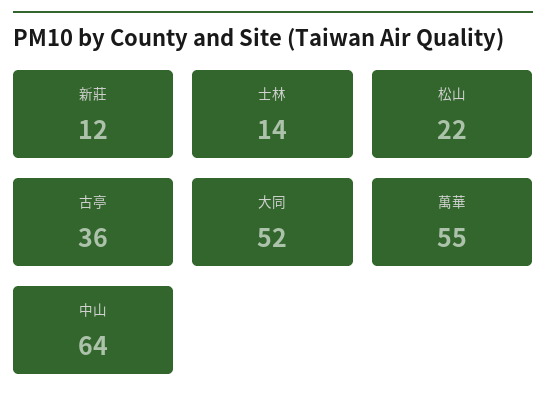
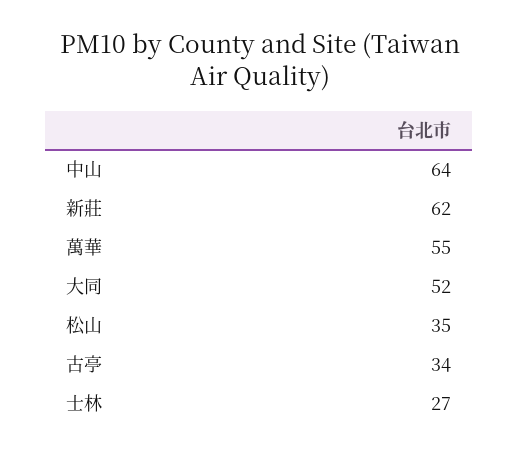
新莊: 12 -> 62
士林: 14 -> 27
松山: 22 -> 35
古亭: 36 -> 34

